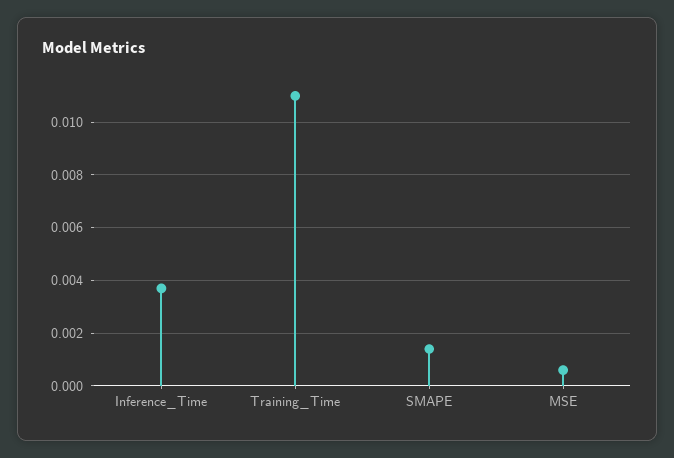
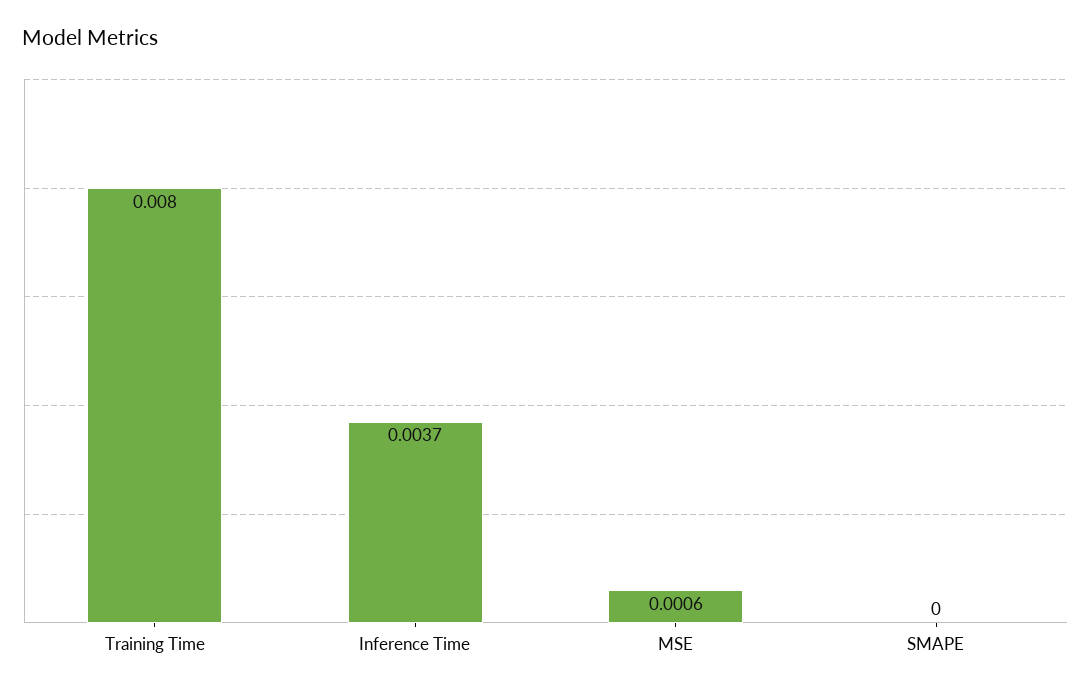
Training_Time: 0.011 -> 0.008
SMAPE: 0.0015 -> 0

